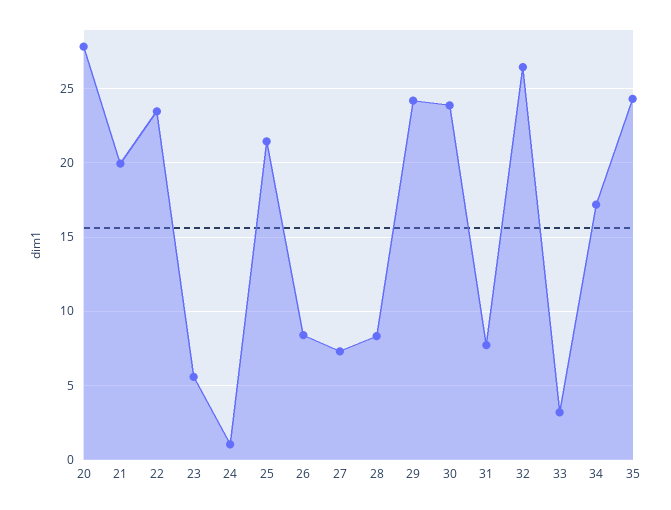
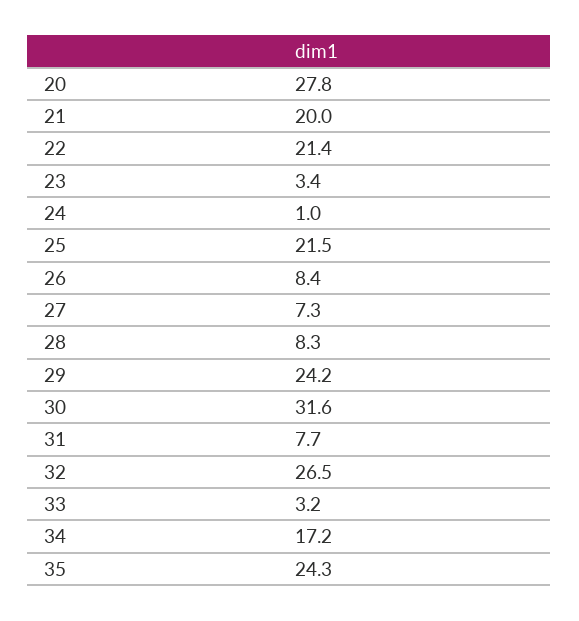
22: 23.5 -> 21.4
23: 5.5 -> 3.4
30: 24 -> 31.6

